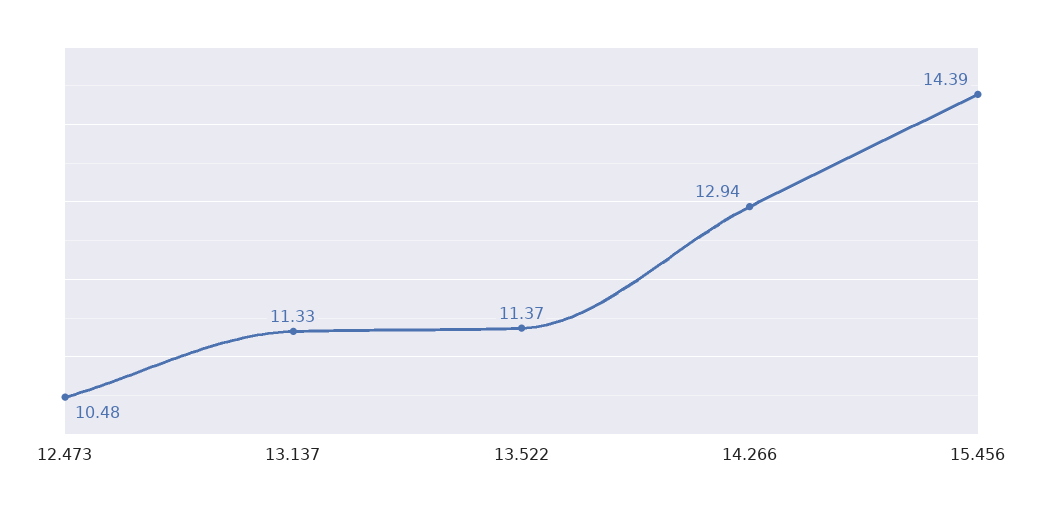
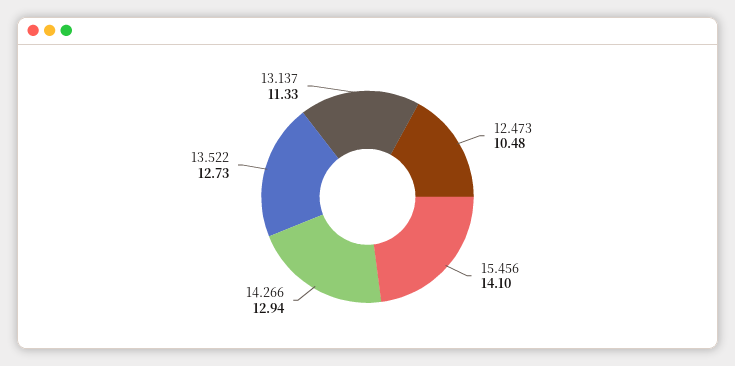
13.522: 11.37 -> 12.73
15.456: 14.39 -> 14.1

